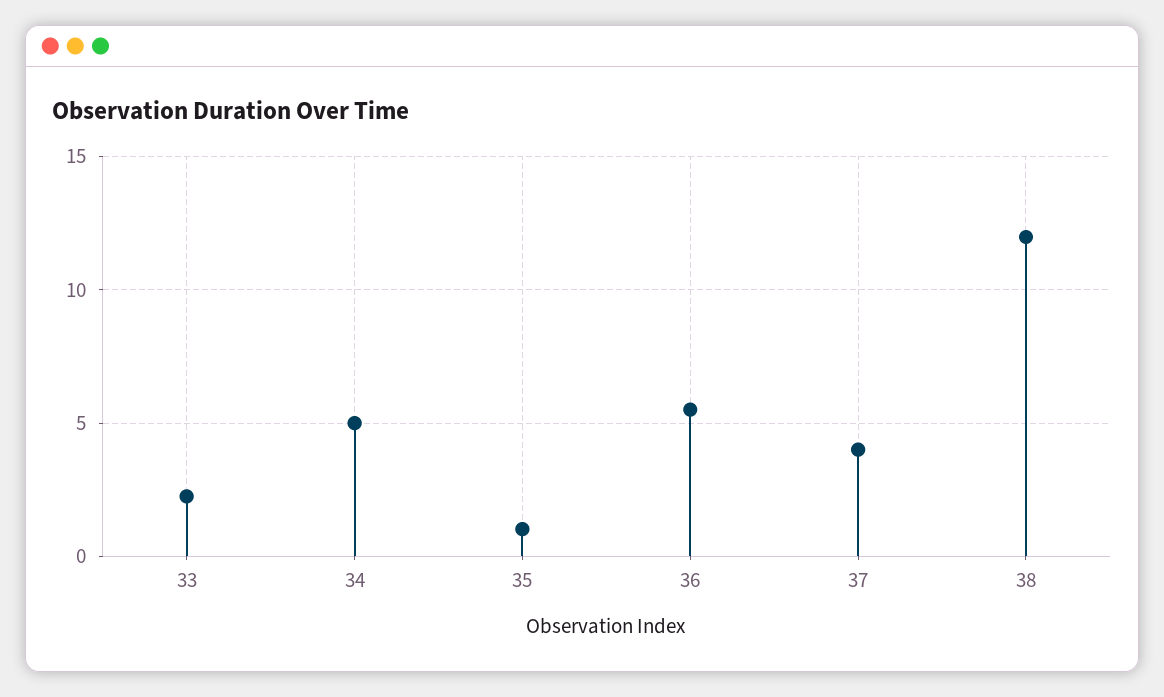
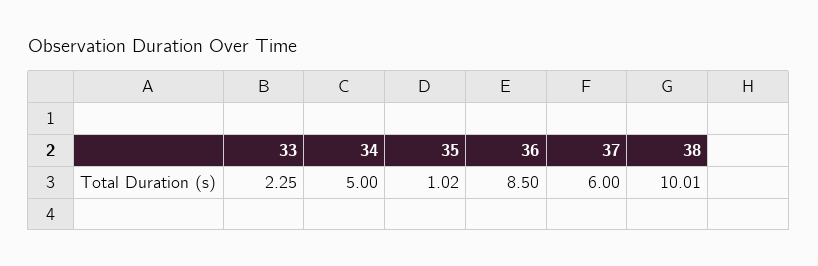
36: 5.5 -> 8.5
37: 4 -> 6
38: 12 -> 10.01

